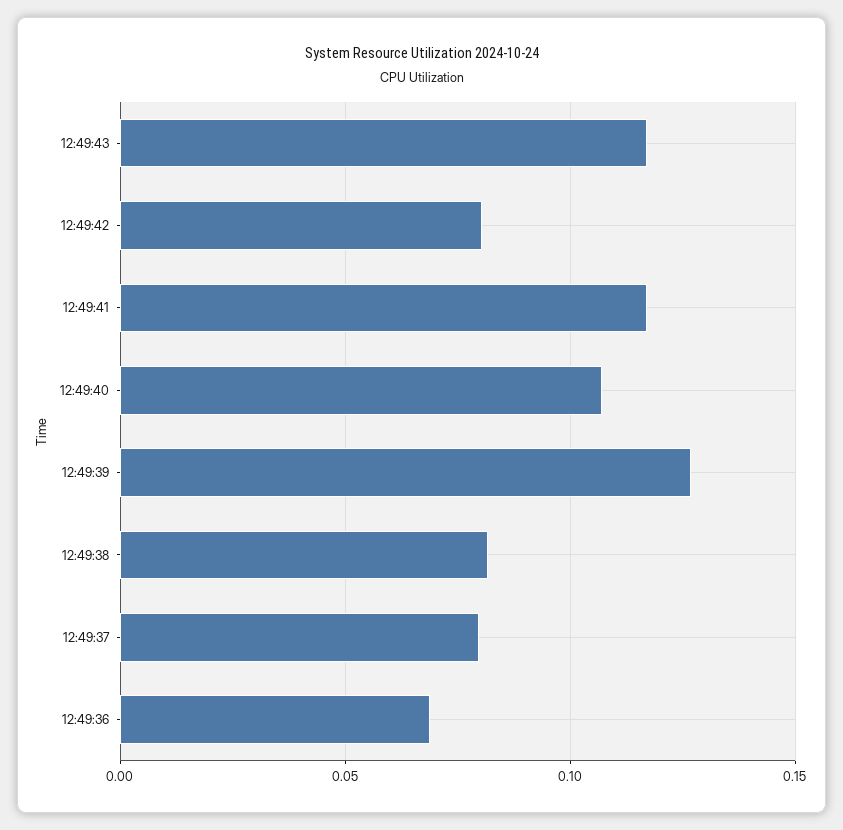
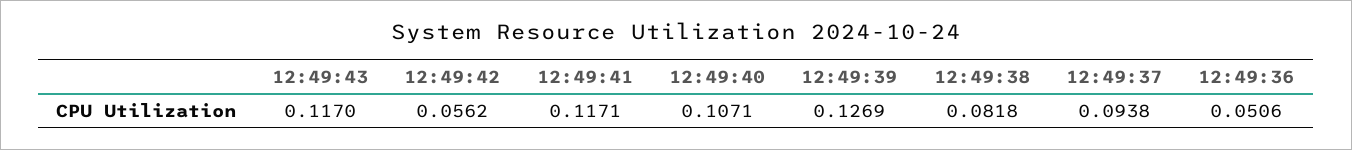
12:49:42: 0.08 -> 0.0562
12:49:37: 0.08 -> 0.0938
12:49:36: 0.07 -> 0.0506

